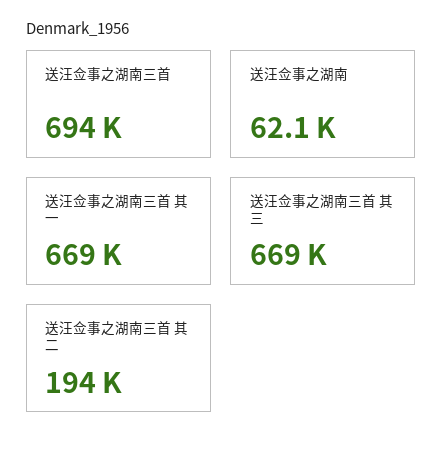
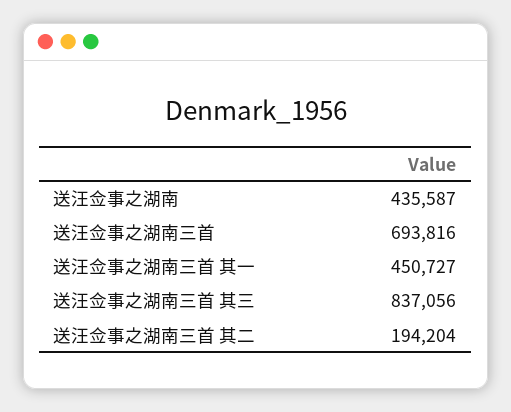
送汪佥事之湖南: 62100 -> 435587
送汪佥事之湖南三首 其一: 669000 -> 450727
送汪佥事之湖南三首 其三: 669000 -> 837056

